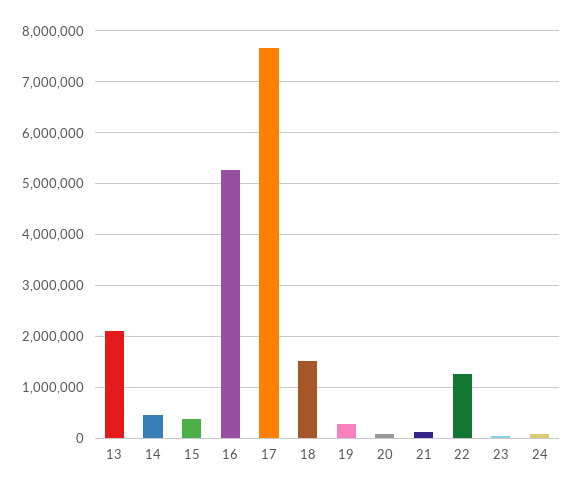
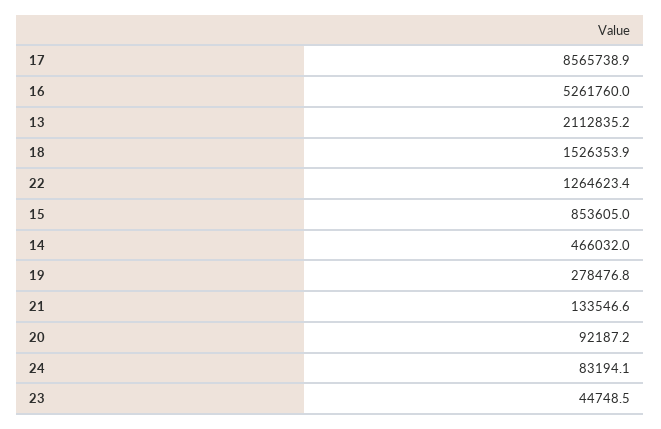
15: 400000 -> 853605
17: 7600000 -> 8565738.9

